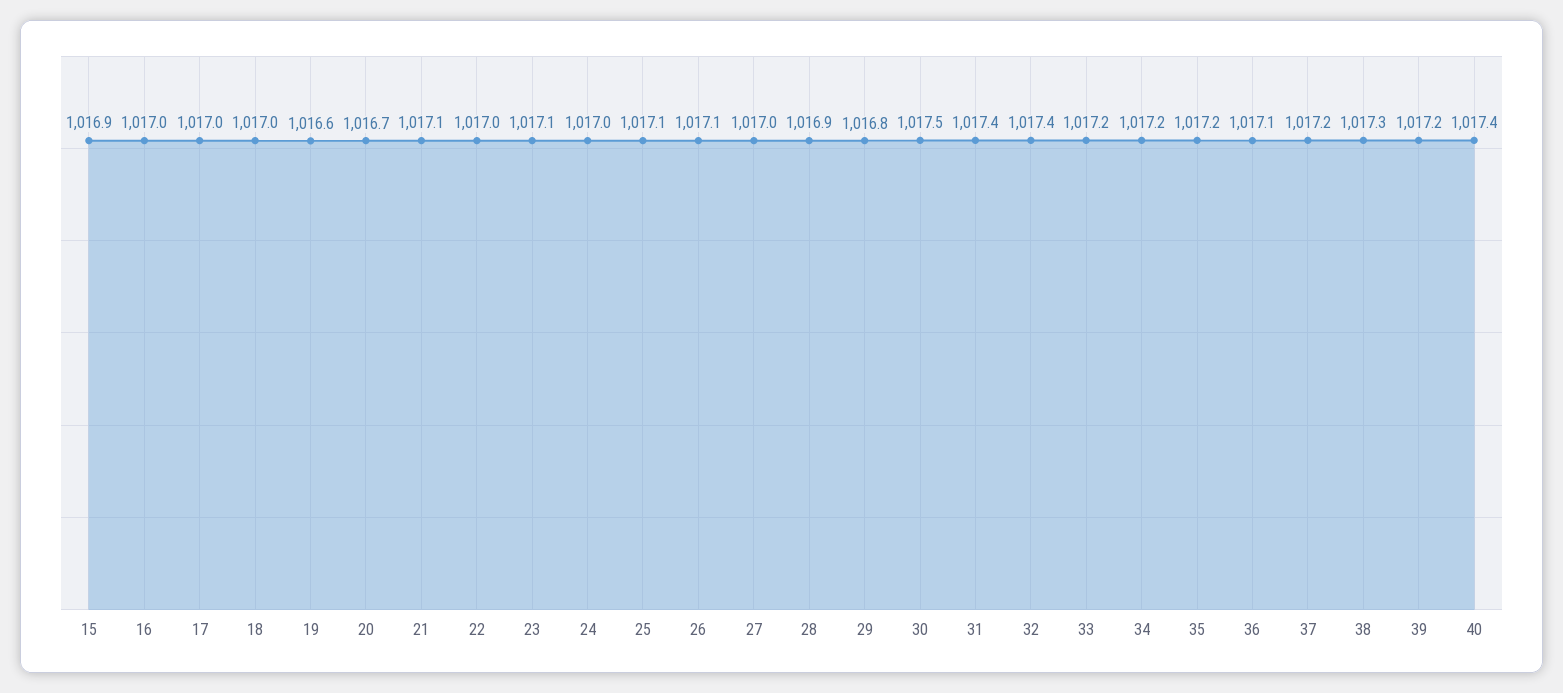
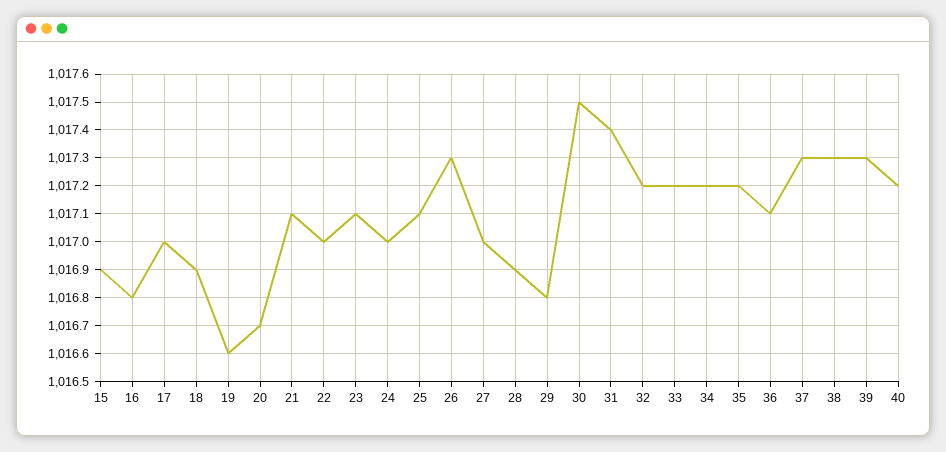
16: 1017 -> 1016.8
18: 1017 -> 1016.9
26: 1017.1 -> 1017.3
32: 1017.4 -> 1017.2
37: 1017.2 -> 1017.3
39: 1017.2 -> 1017.3
40: 1017.4 -> 1017.2

